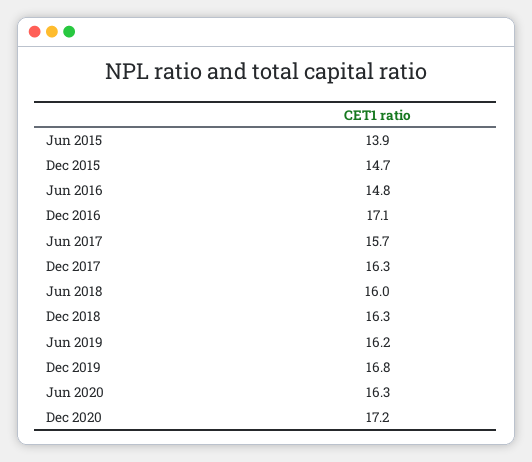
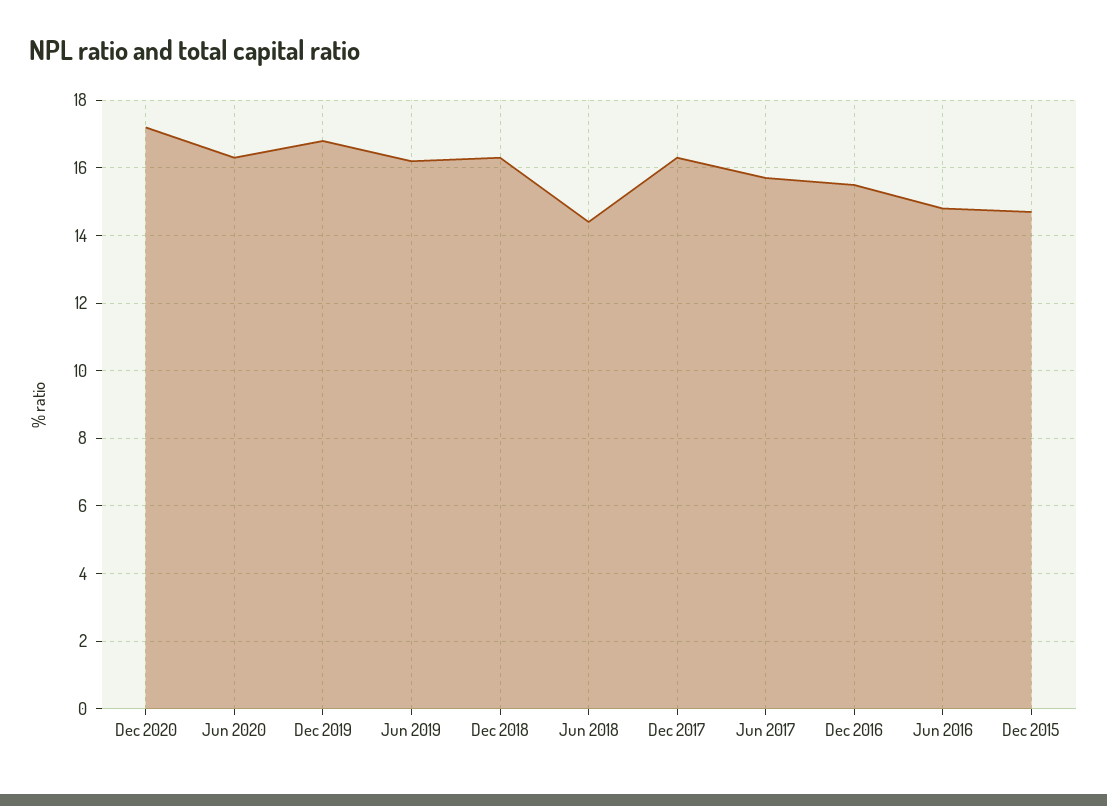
Jun 2015: 13.9 -> none
Dec 2016: 17.1 -> 15.5
Jun 2018: 16 -> 14.5

